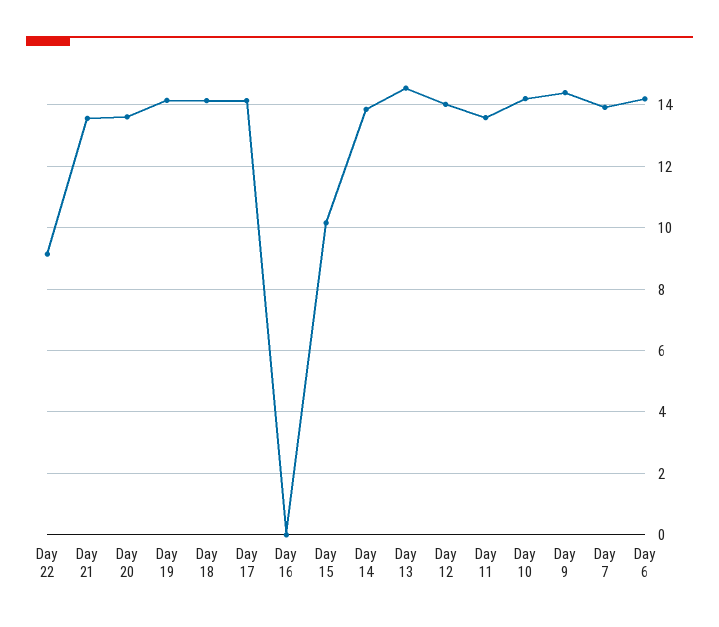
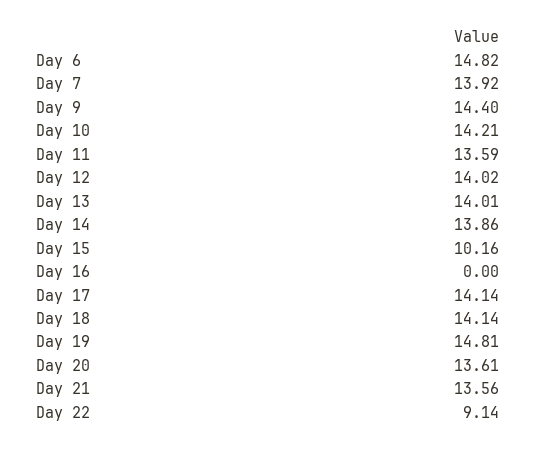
Day 19: 14.2 -> 14.81
Day 13: 14.6 -> 14.01
Day 6: 14.2 -> 14.82

